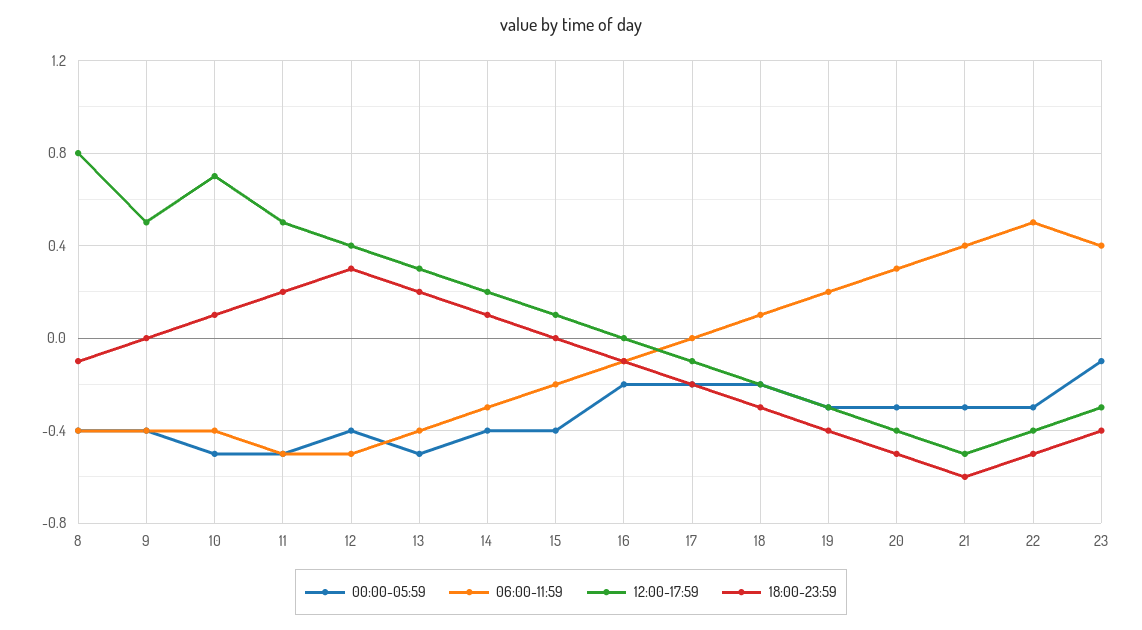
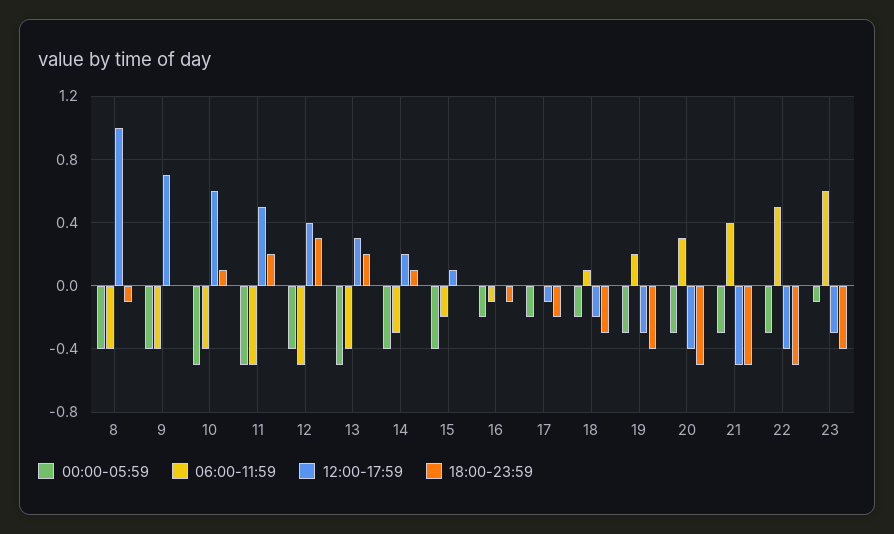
12:00-17:59, 8: 0.8 -> 1
12:00-17:59, 9: 0.5 -> 0.7
12:00-17:59, 10: 0.7 -> 0.6
18:00-23:59, 21: -0.6 -> -0.5
06:00-11:59, 23: 0.4 -> 0.6

